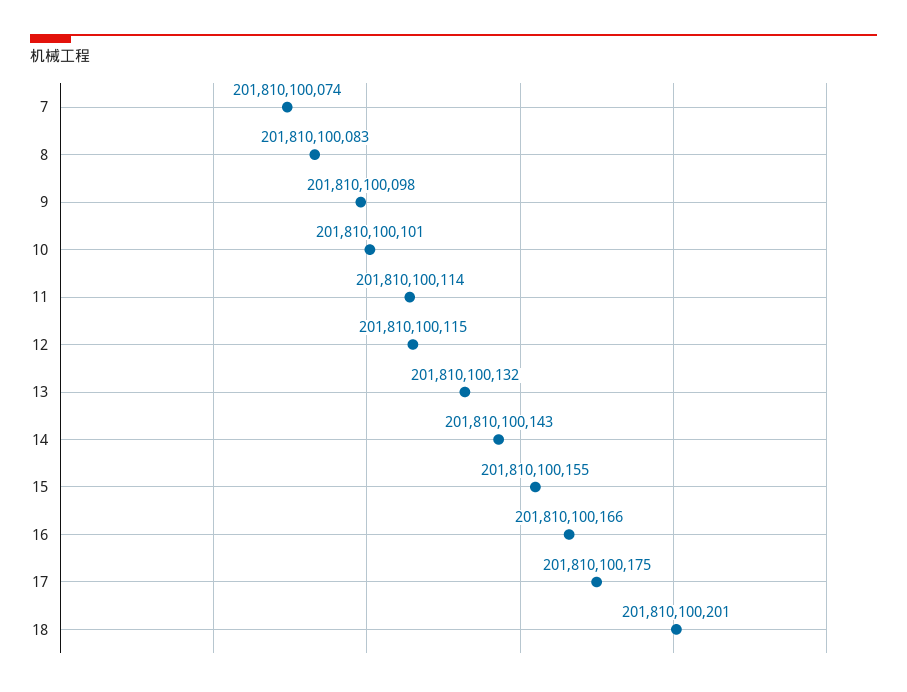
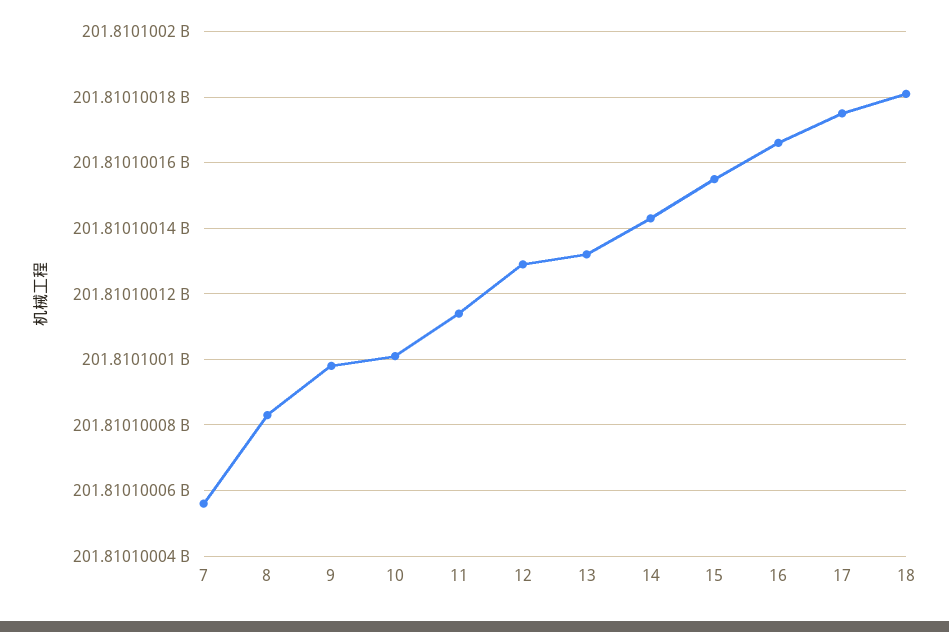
7: 201810100074 -> 201810100055
12: 201810100115 -> 201810100130
18: 201810100201 -> 201810100180

